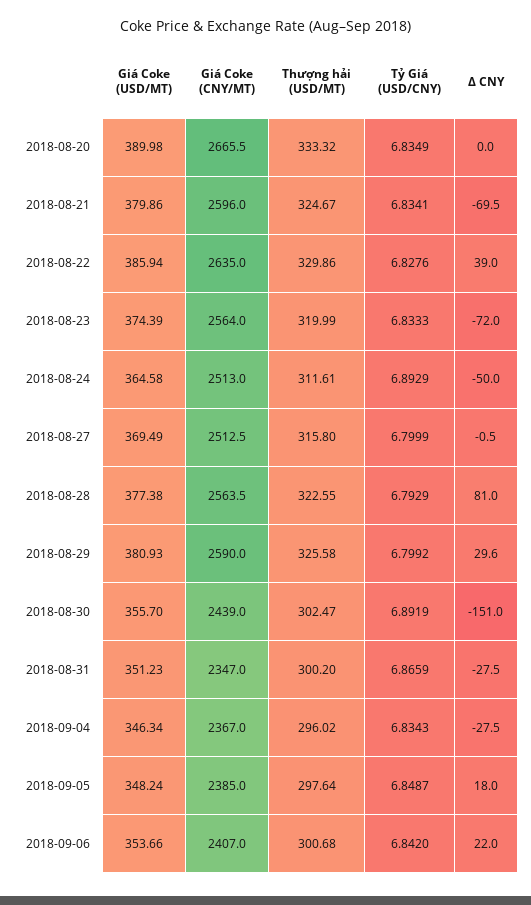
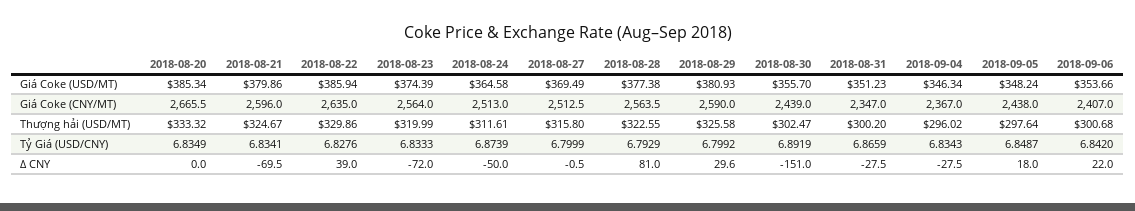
Giá Coke (USD/MT), 2018-08-20: 389.98 -> 385.34
Tỷ Giá (USD/CNY), 2018-08-24: 6.8929 -> 6.8739
Giá Coke (CNY/MT), 2018-09-05: 2385 -> 2438

